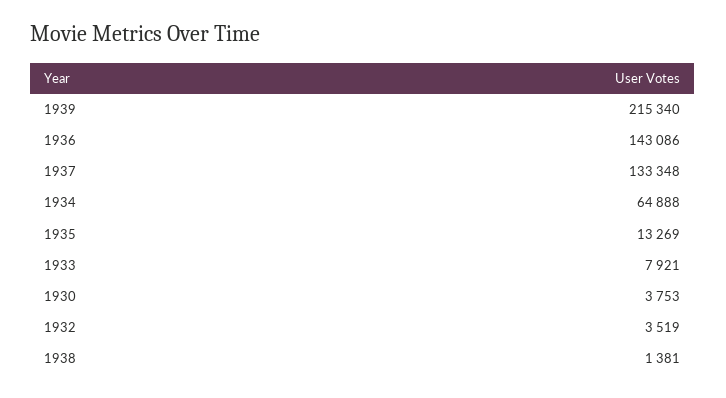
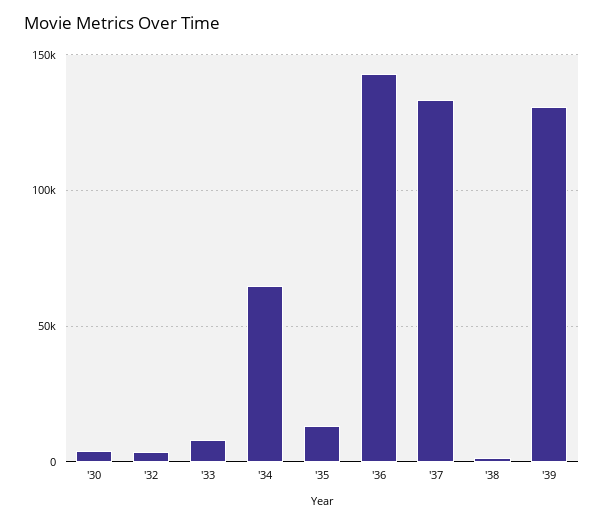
1939: 215340 -> 130000

